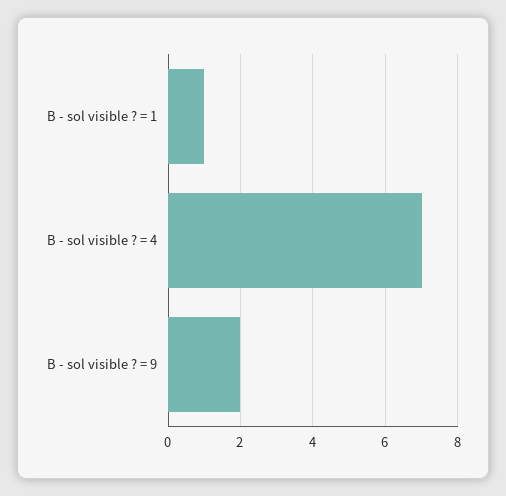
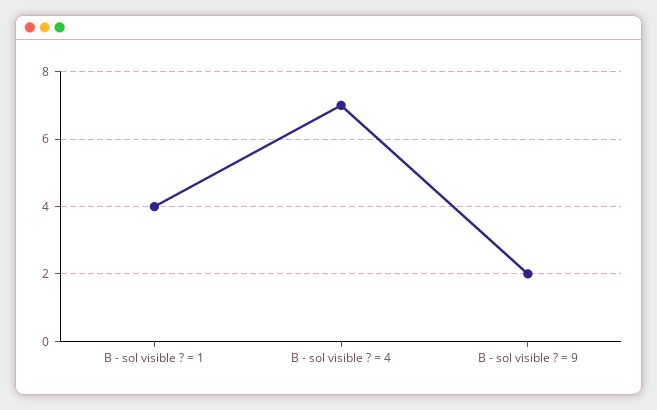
B - sol visible ? = 1: 1 -> 4

